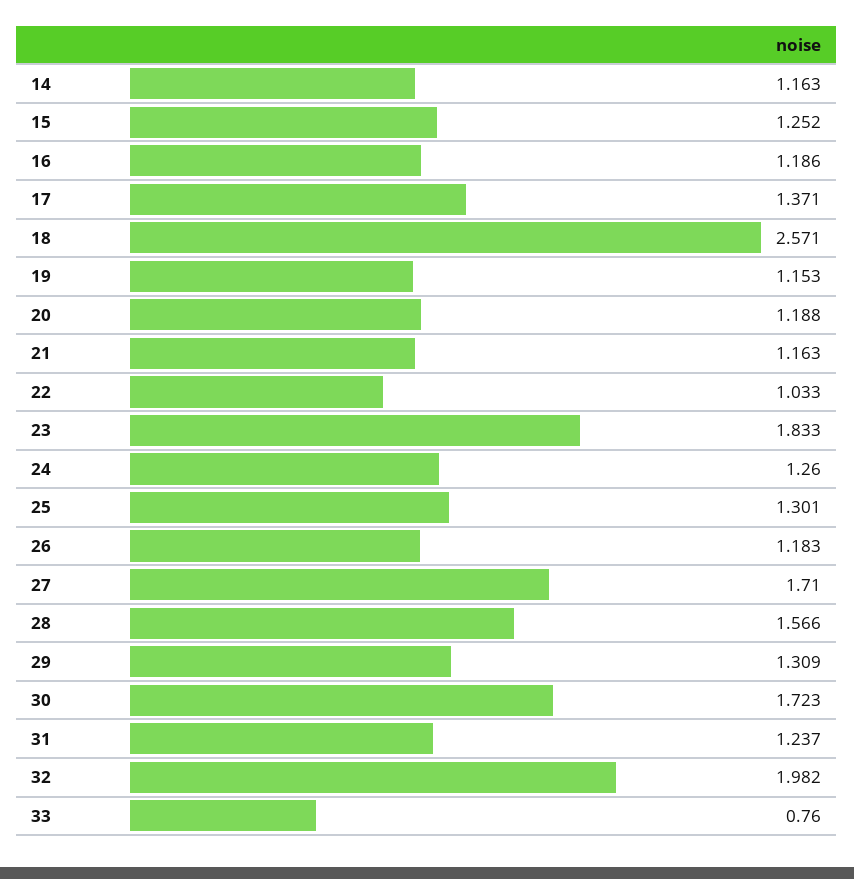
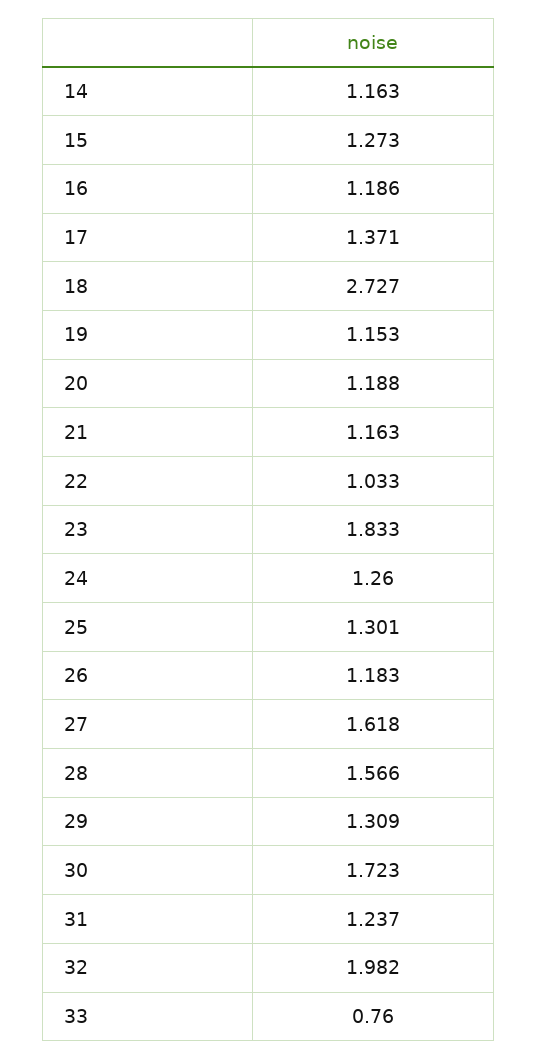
15: 1.252 -> 1.273
18: 2.571 -> 2.727
27: 1.71 -> 1.618

